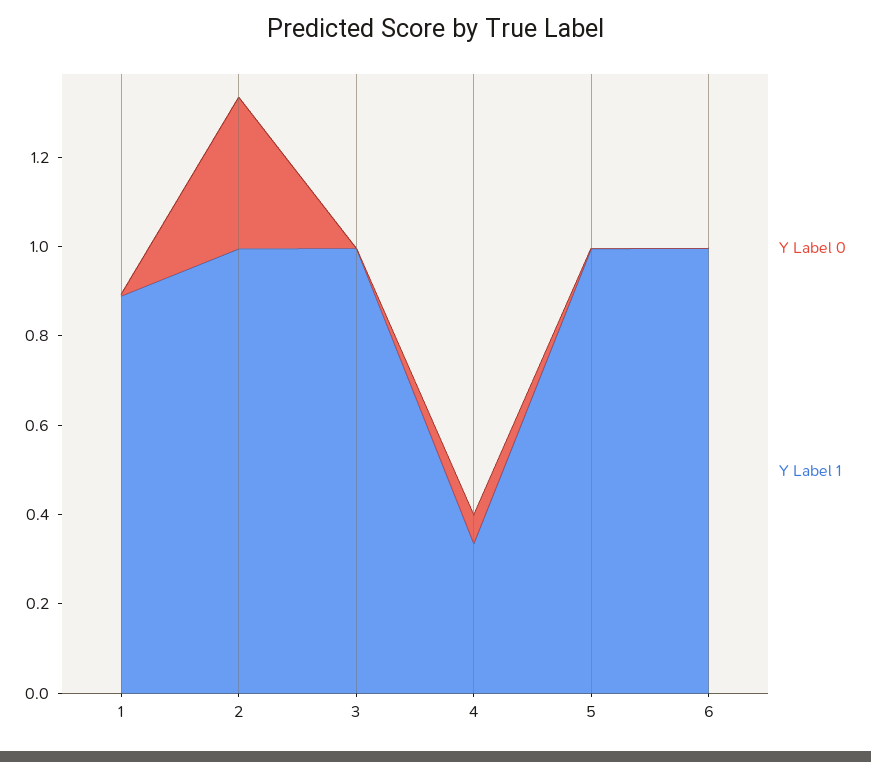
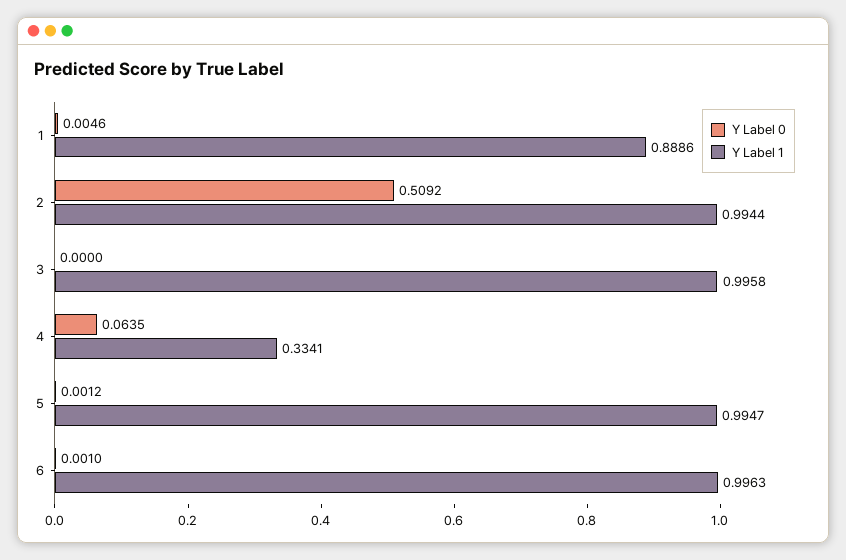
Y Label 0, 2: 0.35 -> 0.5092

